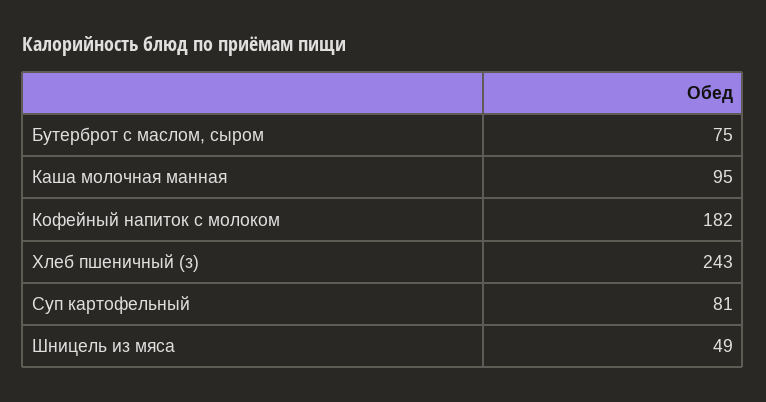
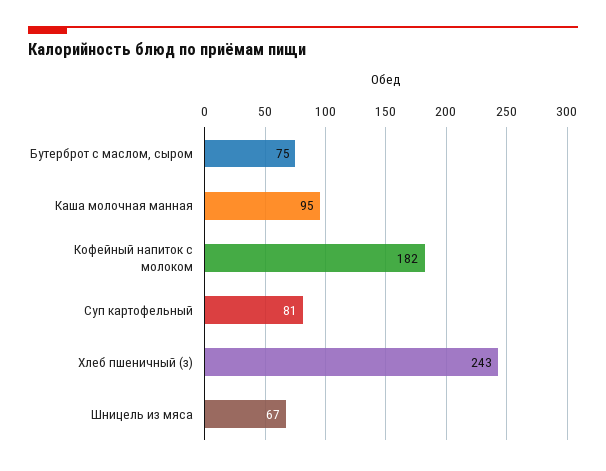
Шницель из мяса: 49 -> 67

